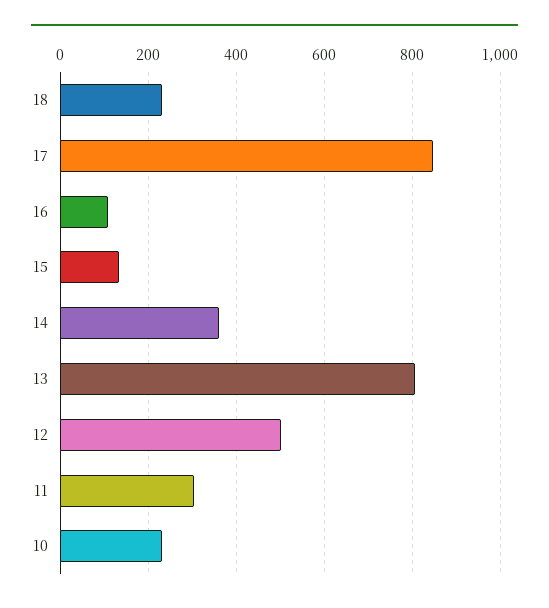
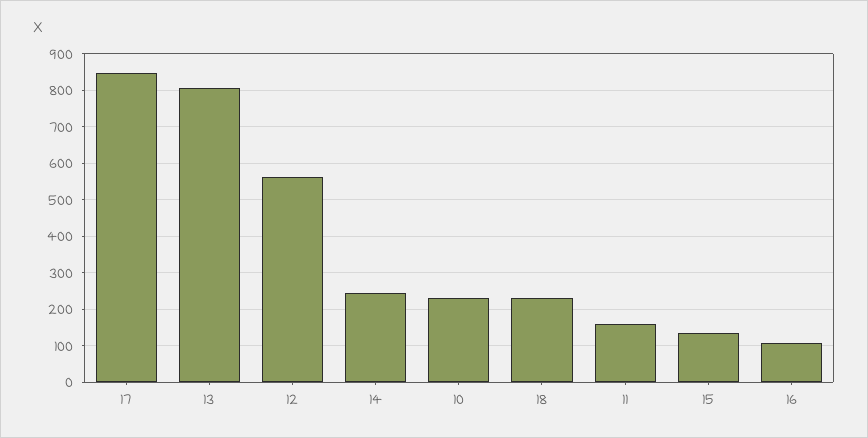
14: 360 -> 240
12: 500 -> 560
11: 300 -> 160

